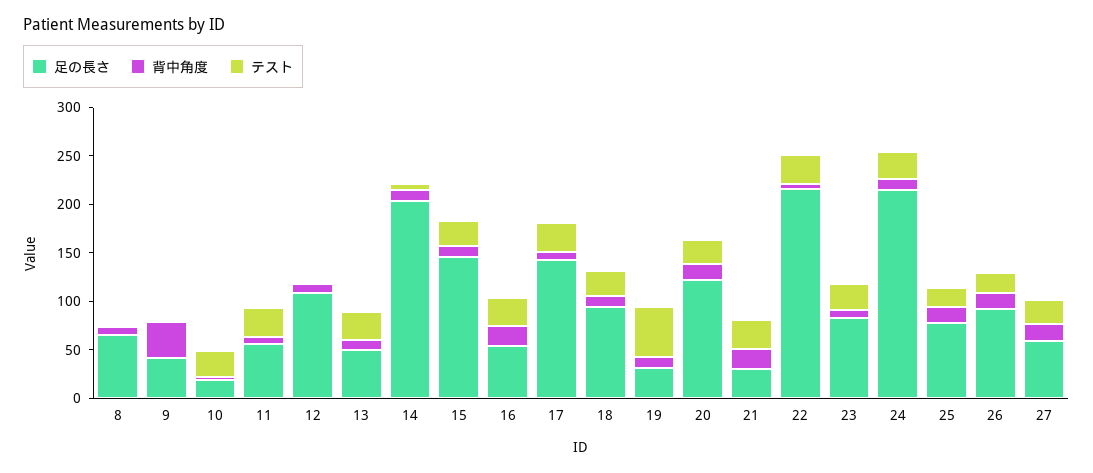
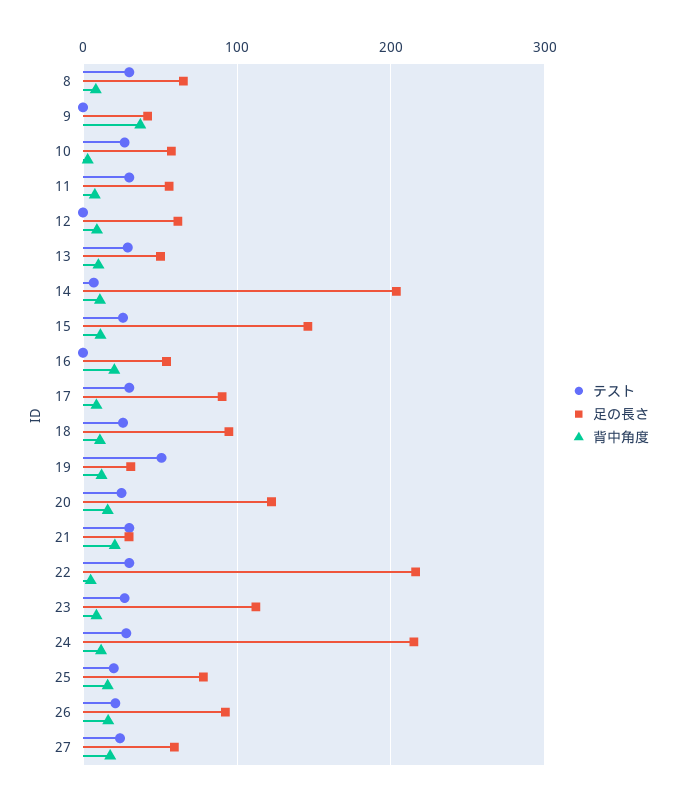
テスト, 8: 0 -> 30
足の長さ, 10: 20 -> 60
足の長さ, 12: 110 -> 60
テスト, 16: 30 -> 0
足の長さ, 17: 140 -> 90
足の長さ, 23: 80 -> 110

